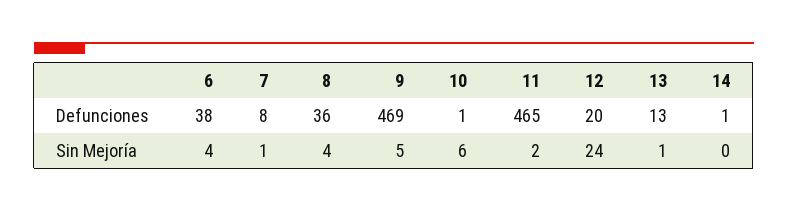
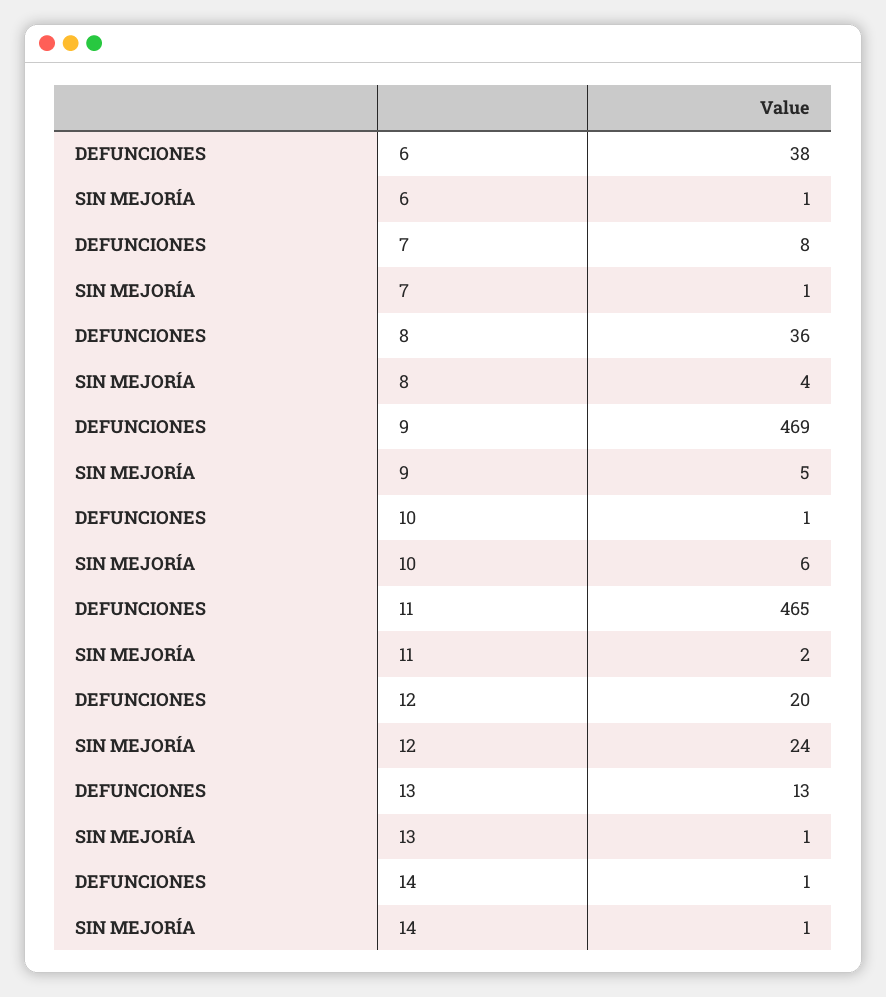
6, Sin Mejoría: 4 -> 1
14, Sin Mejoría: 0 -> 1

